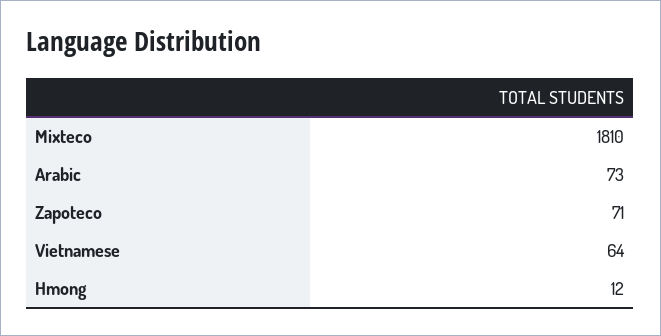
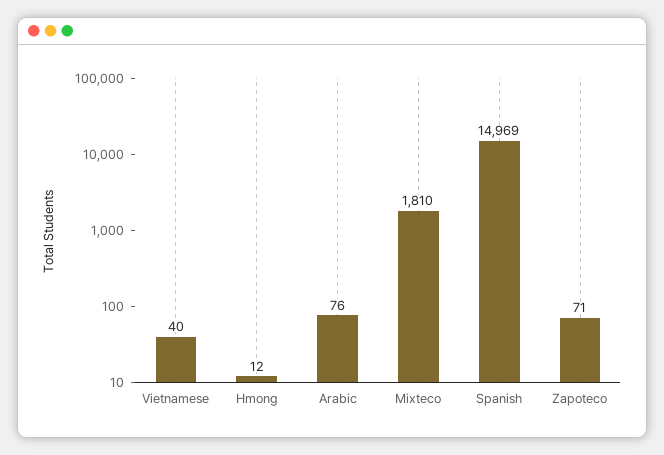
Arabic: 73 -> 76
Vietnamese: 64 -> 40
Spanish: none -> 14969

